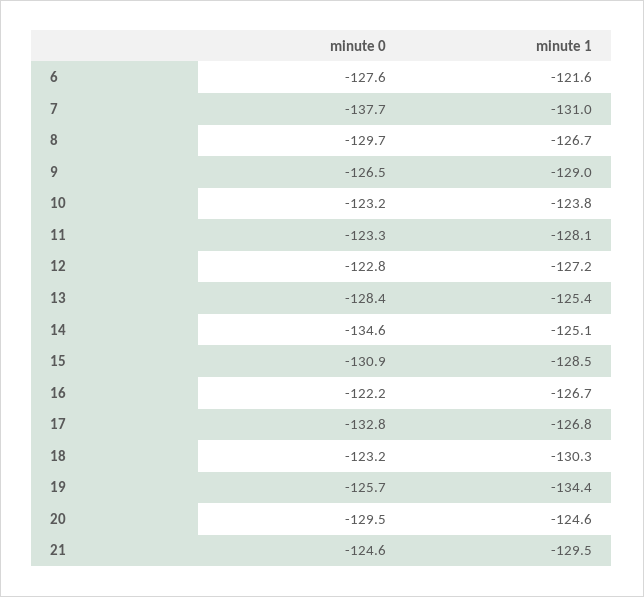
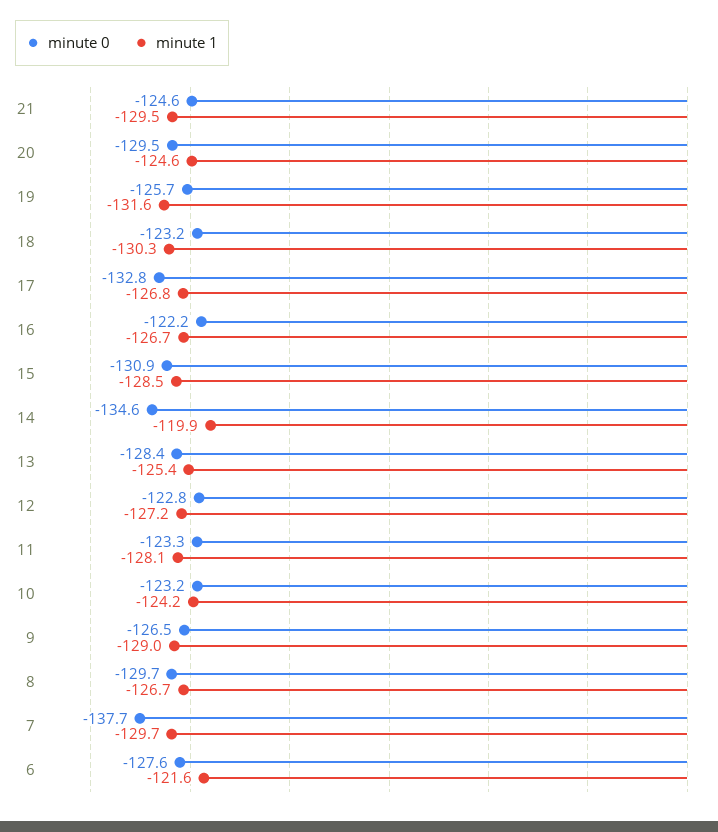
minute 1, 7: -131 -> -129.7
minute 1, 10: -123.8 -> -124.2
minute 1, 14: -125.1 -> -119.9
minute 1, 19: -134.4 -> -131.6

